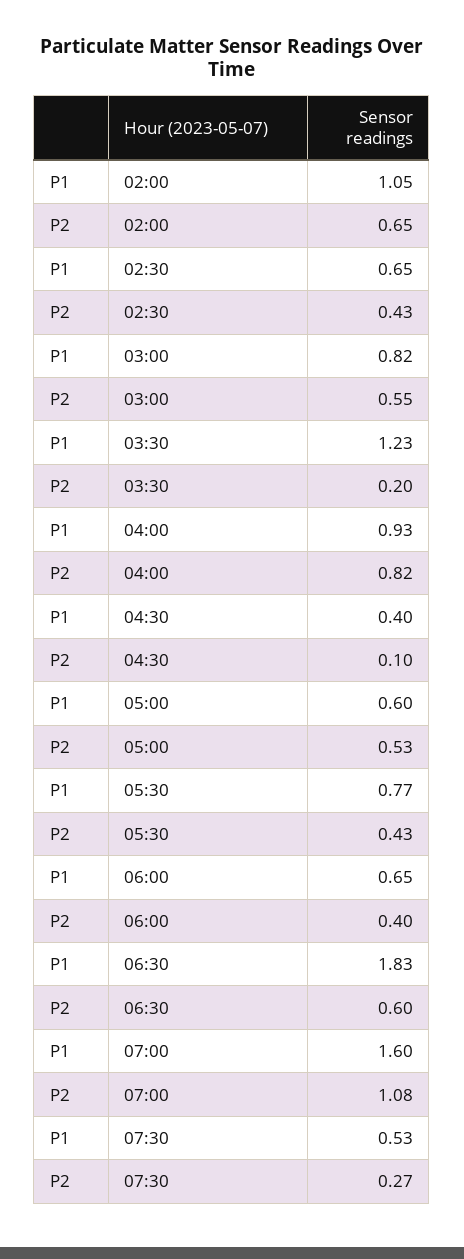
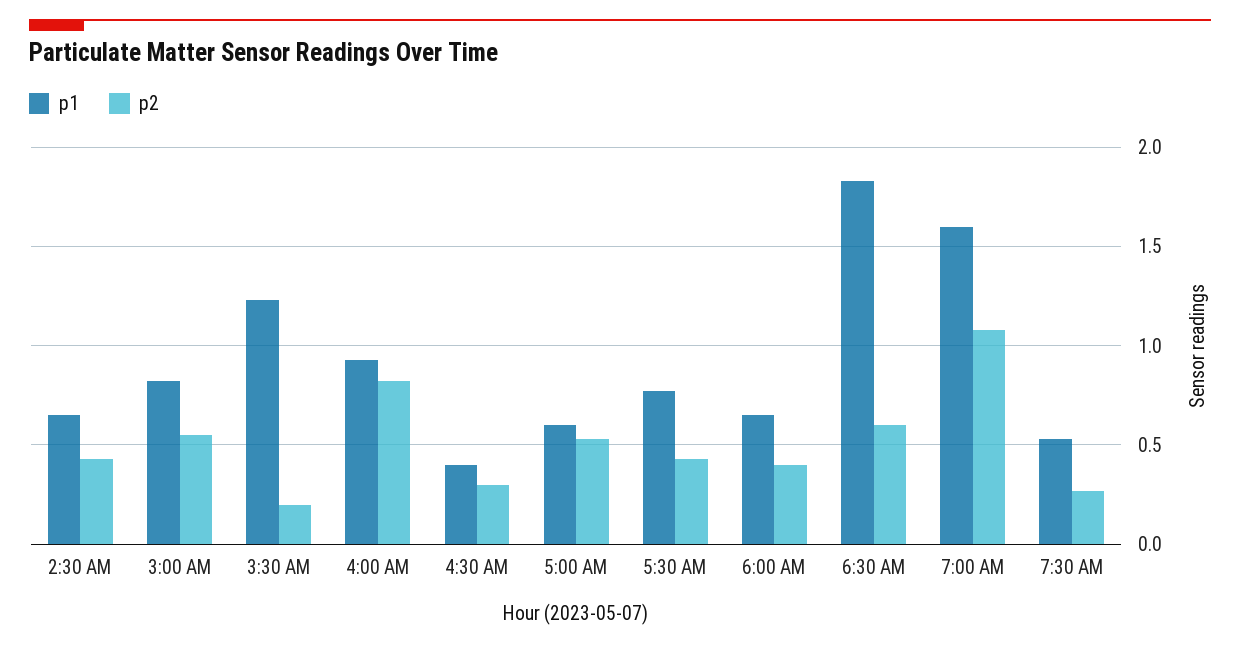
P1, 02:00: 1.05 -> none
P2, 02:00: 0.65 -> none
P2, 04:30: 0.1 -> 0.3

